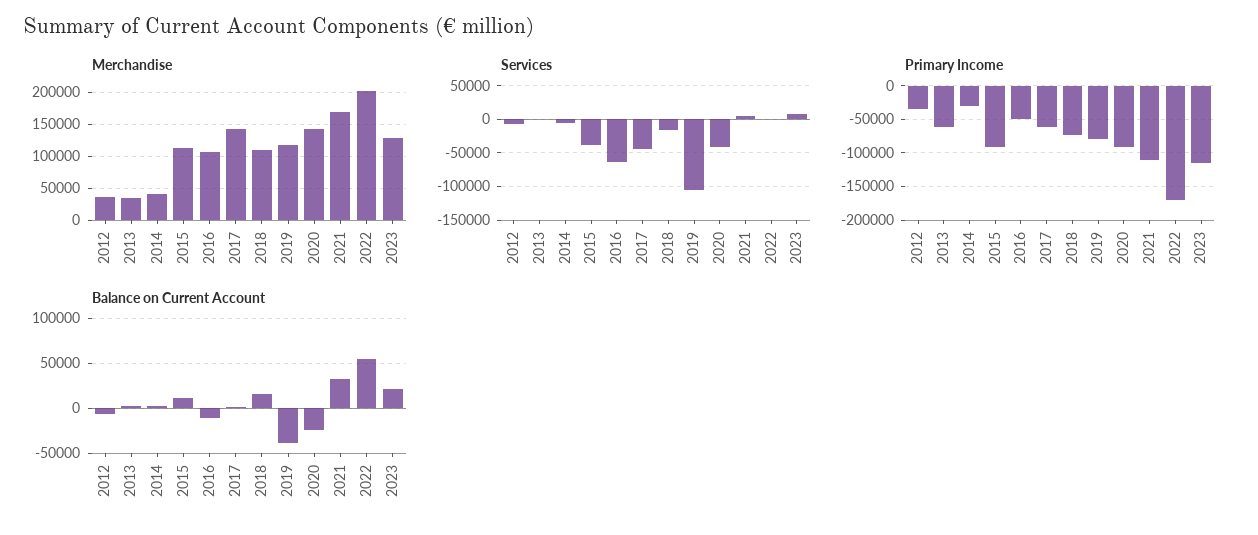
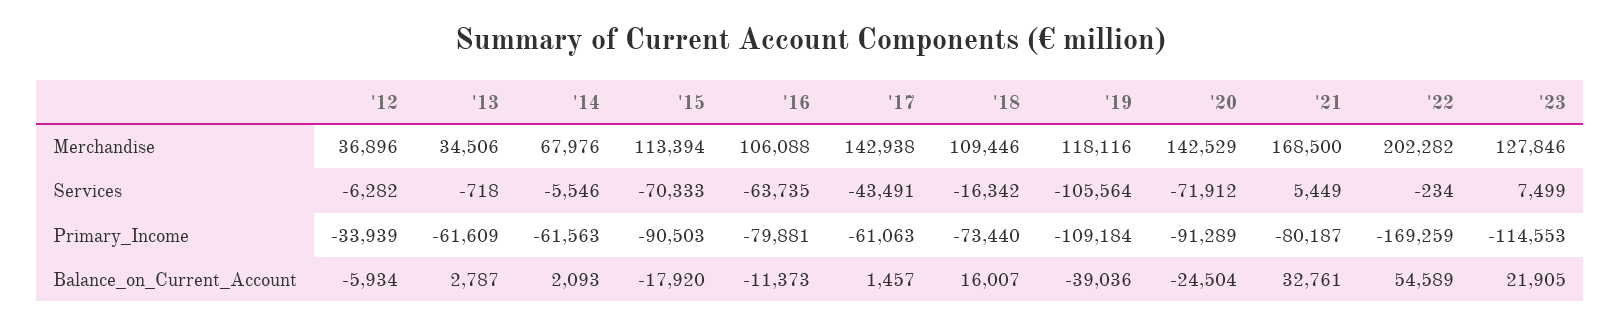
Merchandise, 2014: 40000 -> 67976
Services, 2015: -40000 -> -70333
Services, 2020: -40000 -> -71912
Primary Income, 2014: -30000 -> -61563
Primary Income, 2016: -50000 -> -79881
Primary Income, 2019: -80000 -> -109184
Primary Income, 2021: -110000 -> -80187
Balance on Current Account, 2015: 10000 -> -17920

